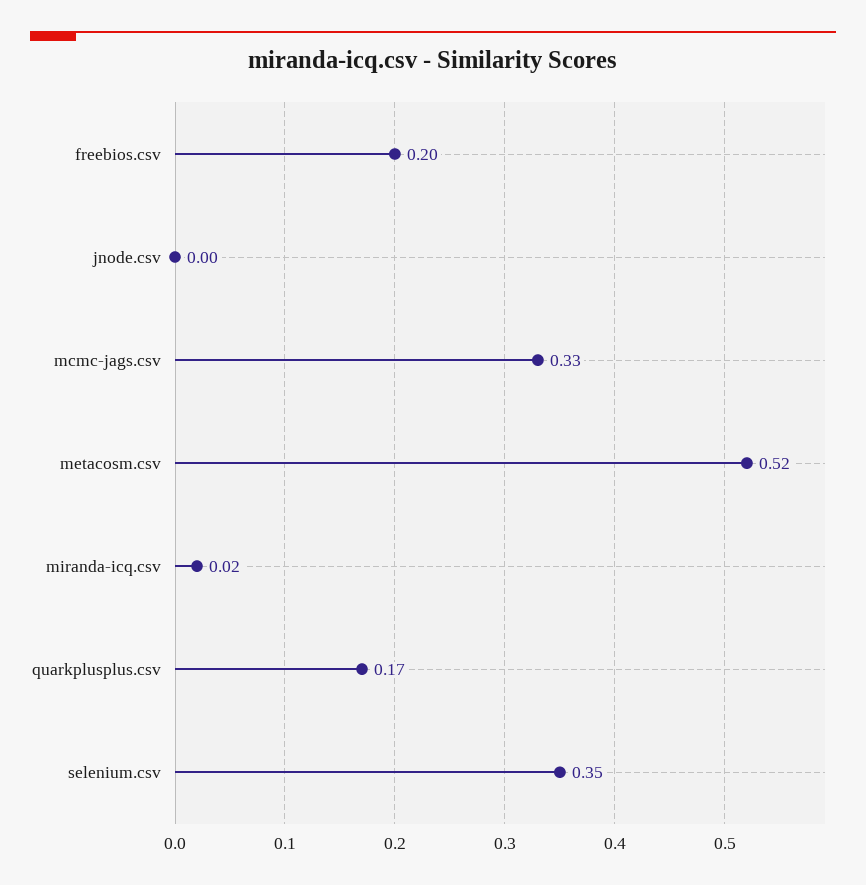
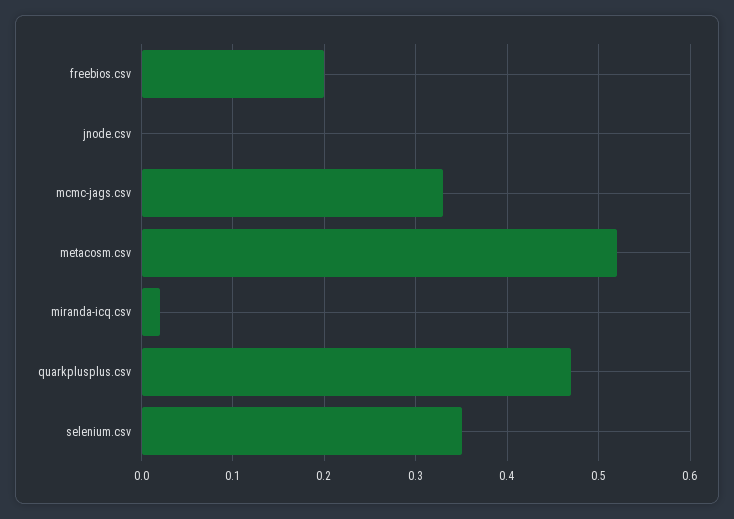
quarkplusplus.csv: 0.17 -> 0.47

